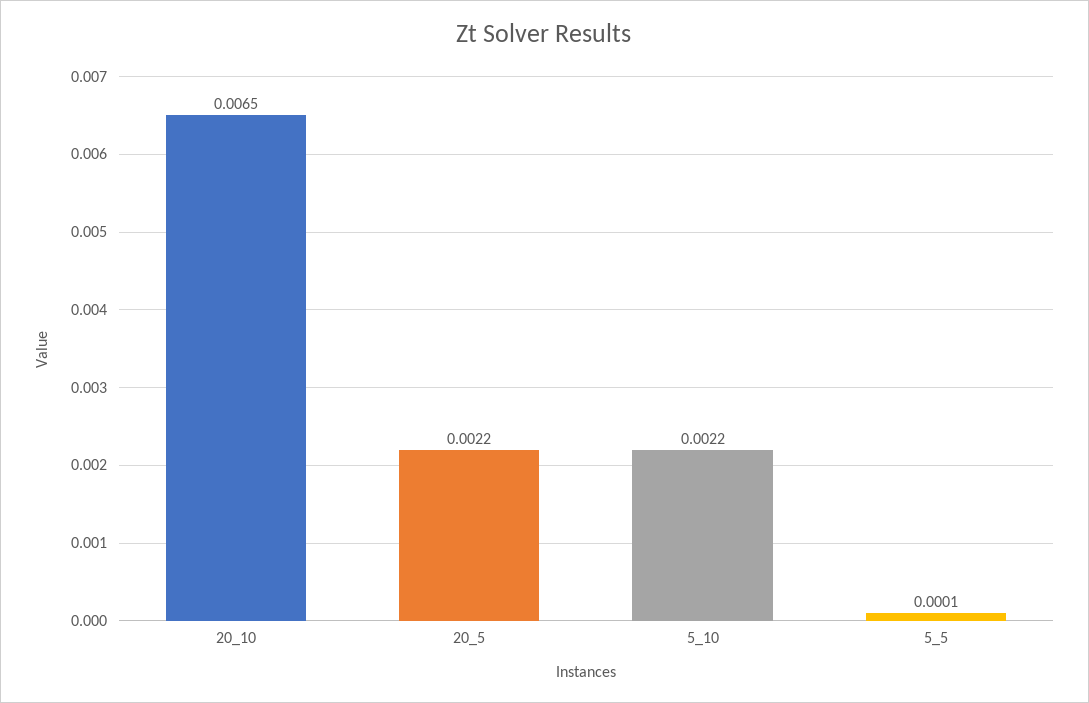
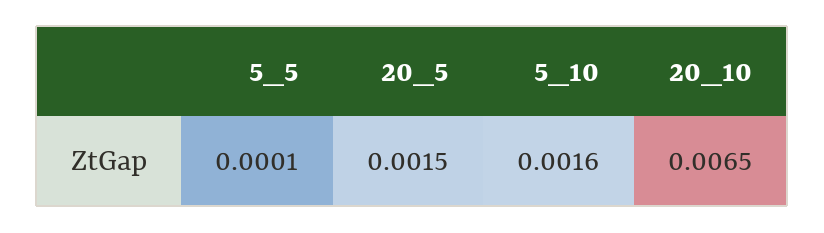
20_5: 0.0022 -> 0.0015
5_10: 0.0022 -> 0.0016

